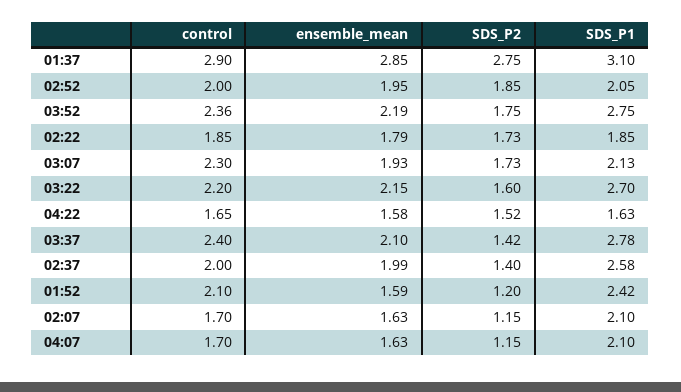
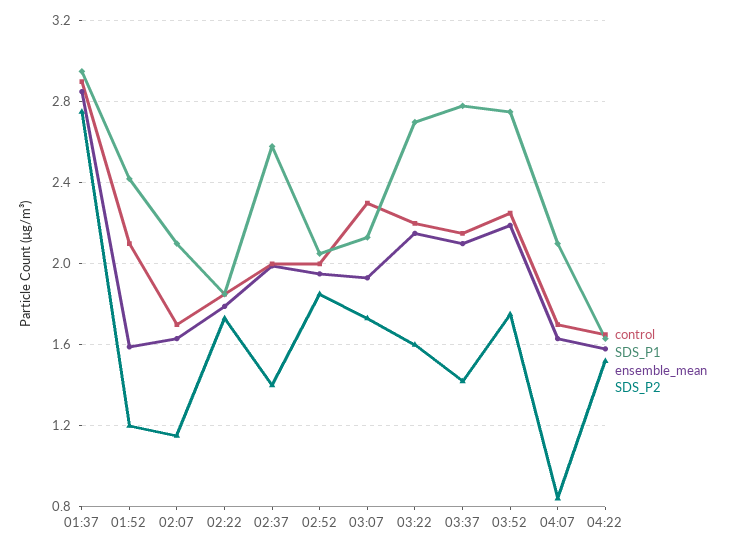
SDS_P1, 01:37: 3.1 -> 2.95
control, 03:52: 2.36 -> 2.25
control, 03:37: 2.4 -> 2.15
SDS_P2, 04:07: 1.15 -> 0.85

